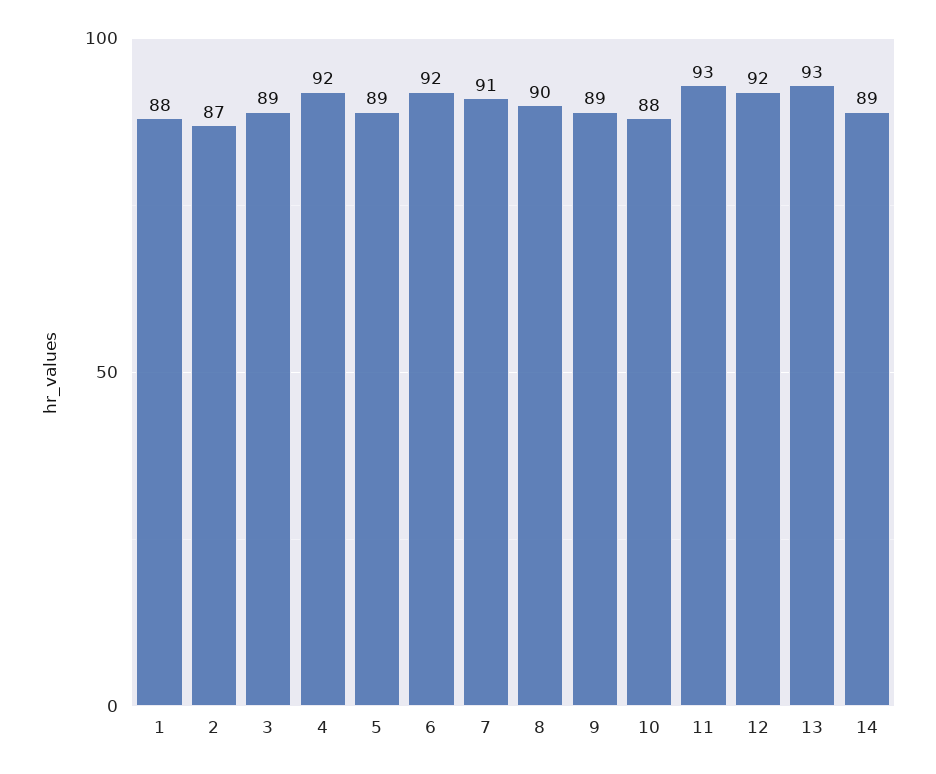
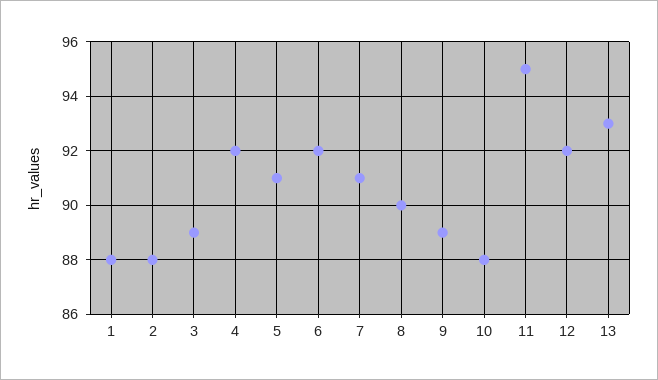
2: 87 -> 88
5: 89 -> 91
11: 93 -> 95
14: 89 -> none

